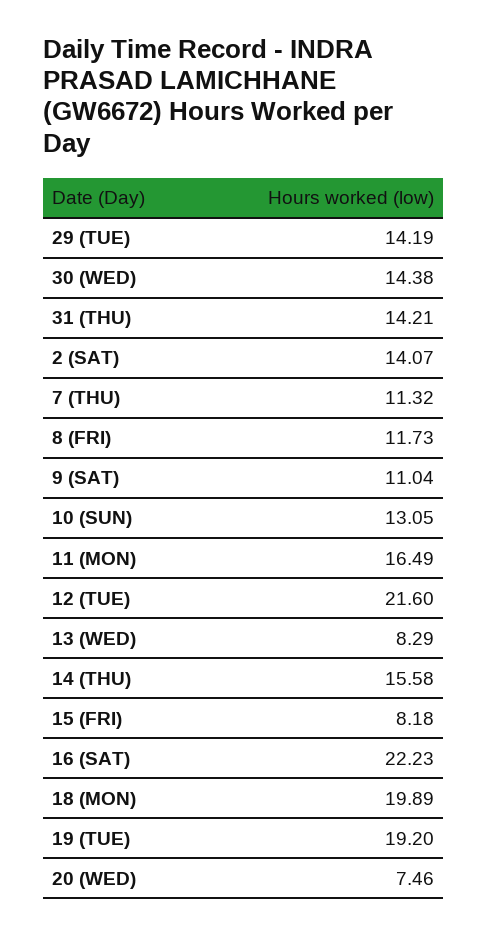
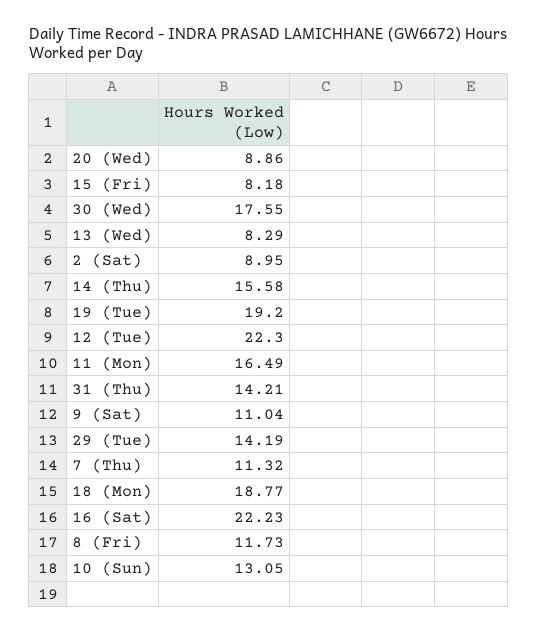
30 (WED): 14.38 -> 17.55
2 (SAT): 14.07 -> 8.95
12 (TUE): 21.6 -> 22.3
18 (MON): 19.89 -> 18.77
20 (WED): 7.46 -> 8.86

